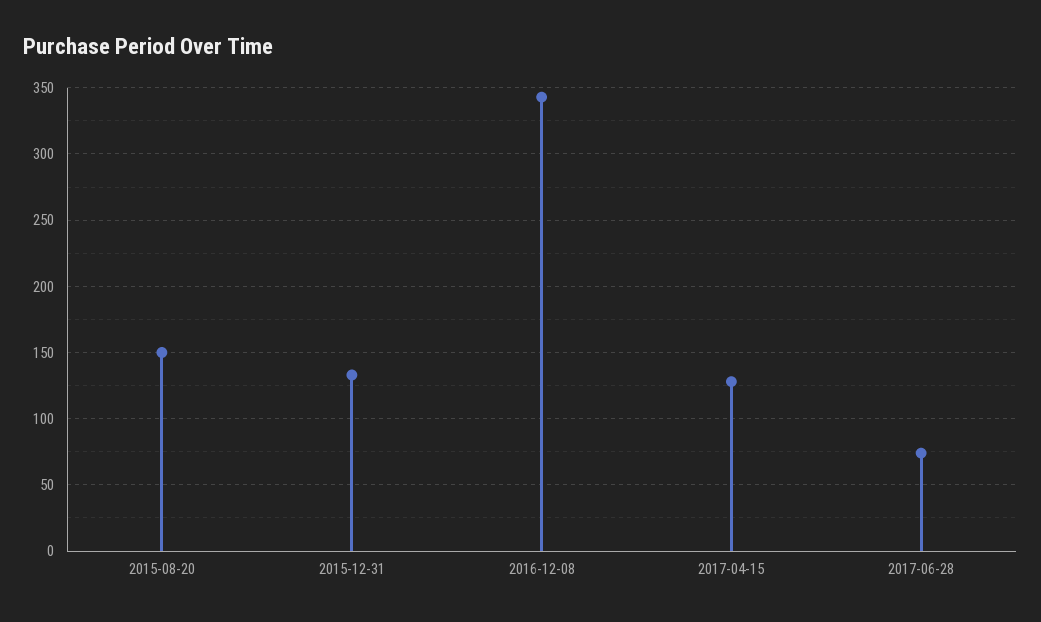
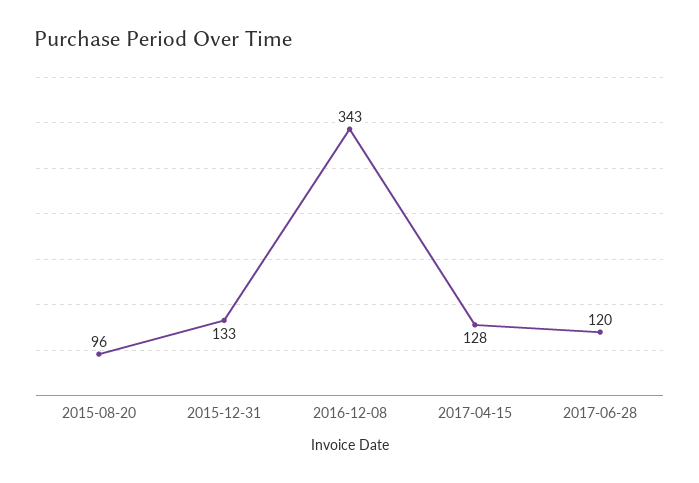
2015-08-20: 150 -> 96
2017-06-28: 75 -> 120

